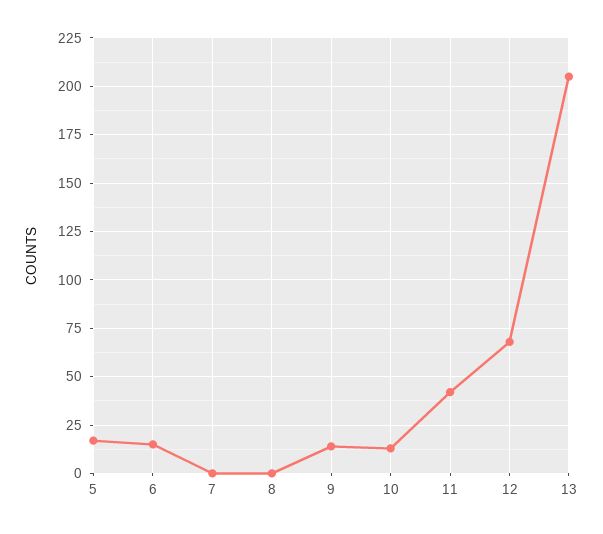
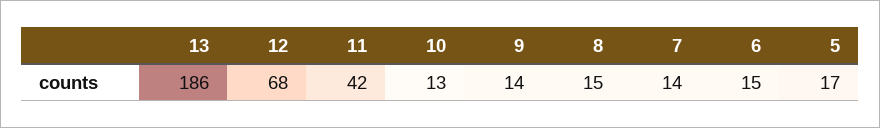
7: 0 -> 14
8: 0 -> 15
13: 205 -> 186

